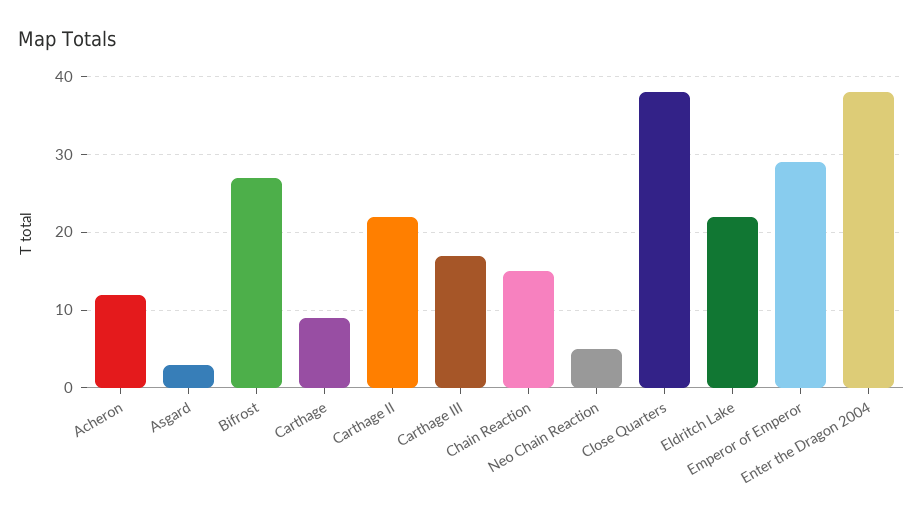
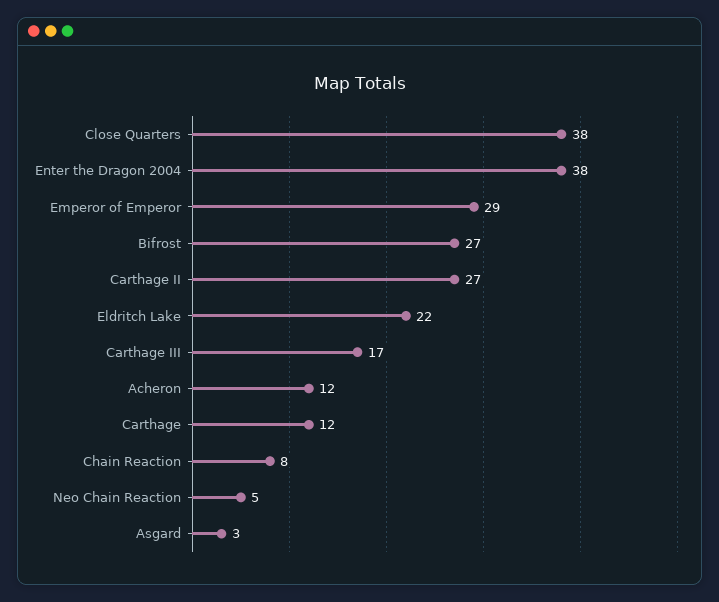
Carthage: 9 -> 12
Carthage II: 22 -> 27
Chain Reaction: 15 -> 8

